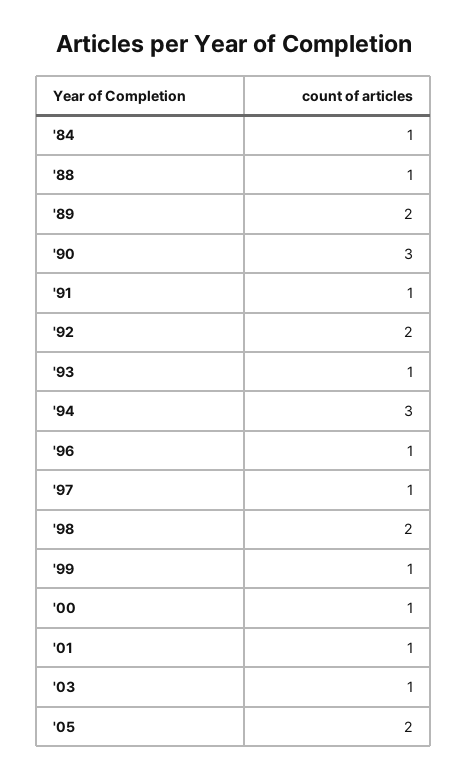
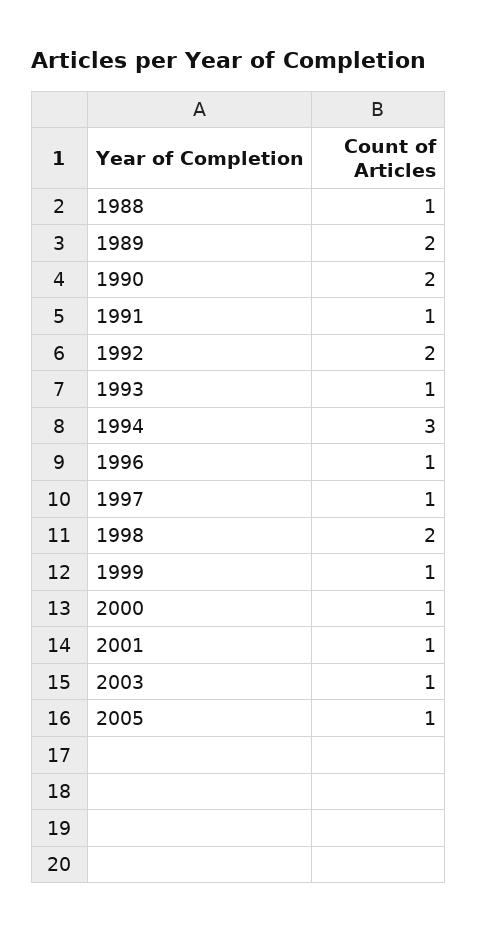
'84: 1 -> none
'90: 3 -> 2
'05: 2 -> 1

